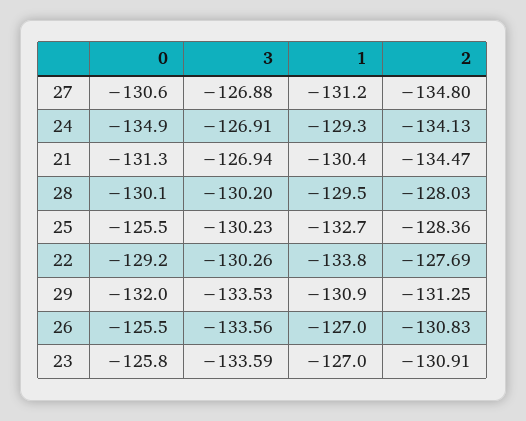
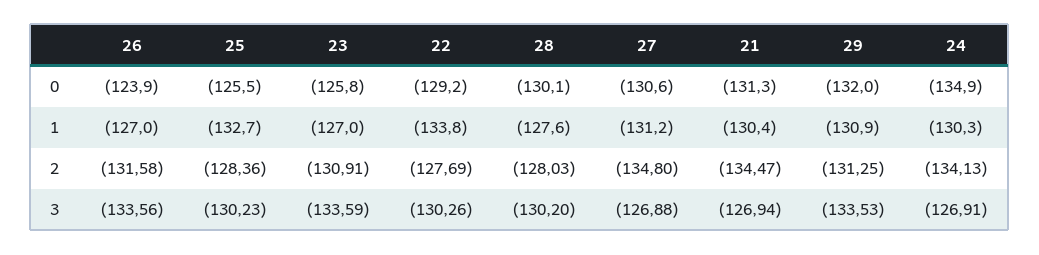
1, 24: -129.3 -> -130.3
1, 28: -129.5 -> -127.6
0, 26: -125.5 -> -123.9
2, 26: -130.83 -> -131.58

